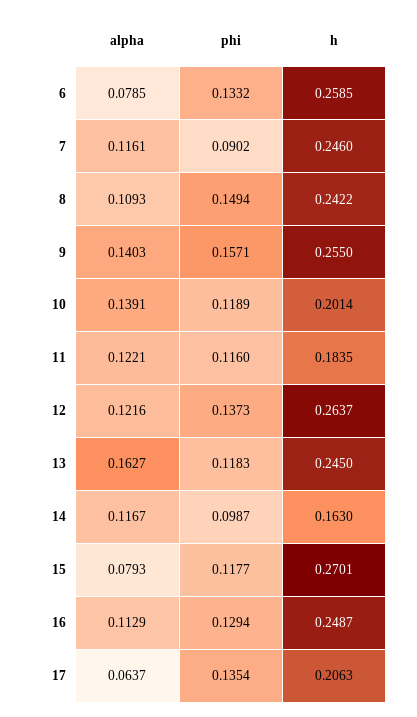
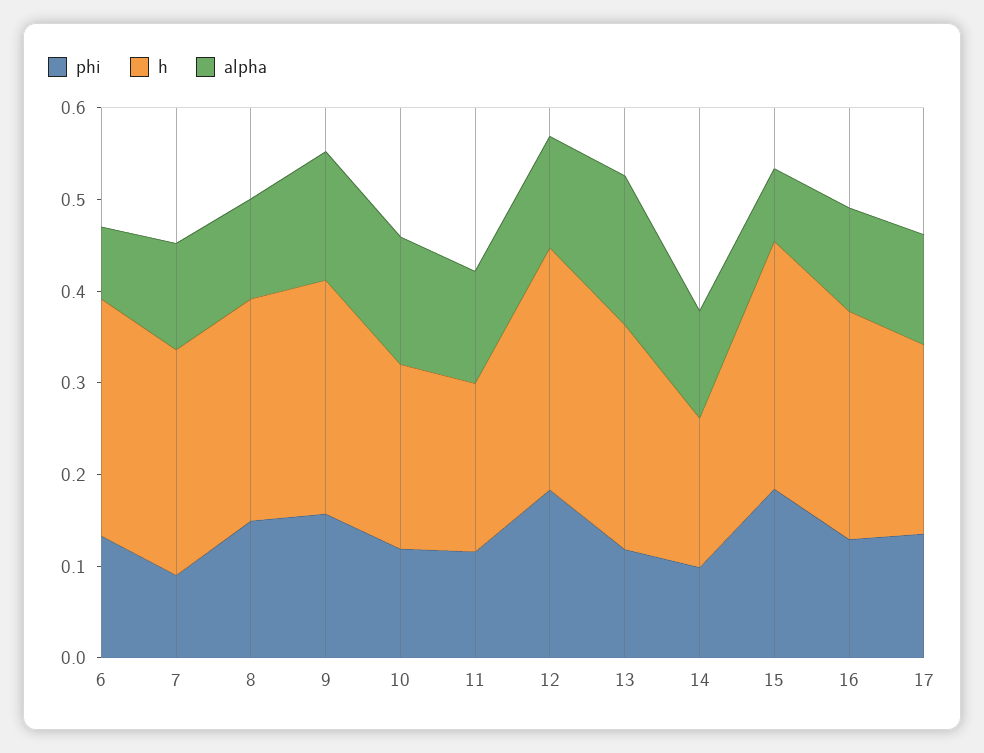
phi, 12: 0.1373 -> 0.18
phi, 15: 0.1177 -> 0.18
alpha, 17: 0.0637 -> 0.12

